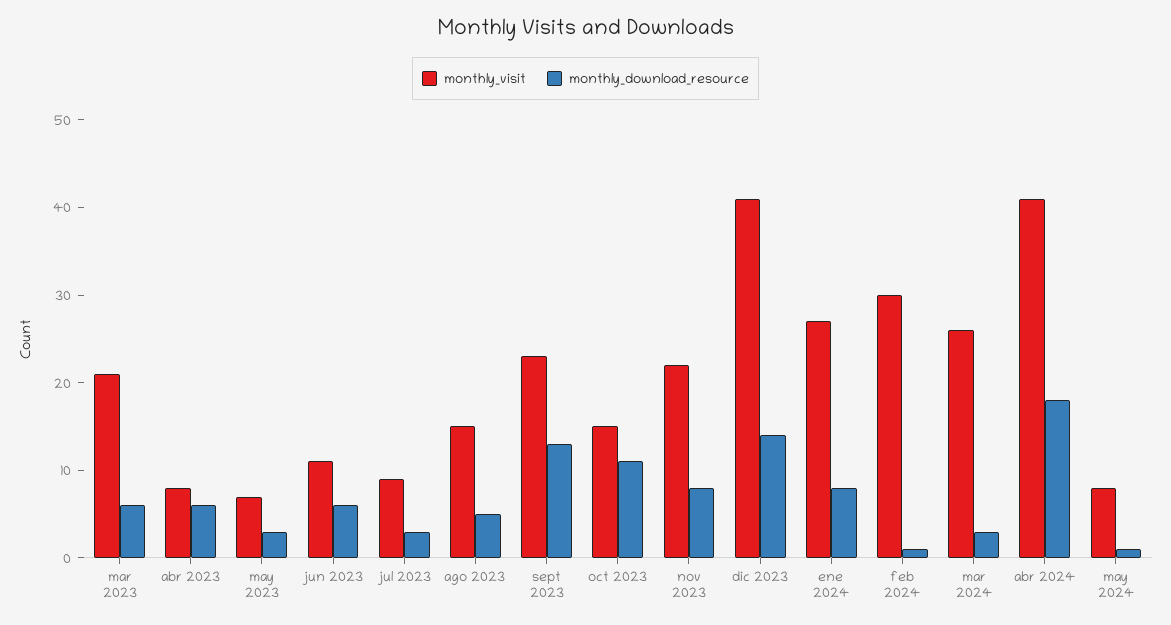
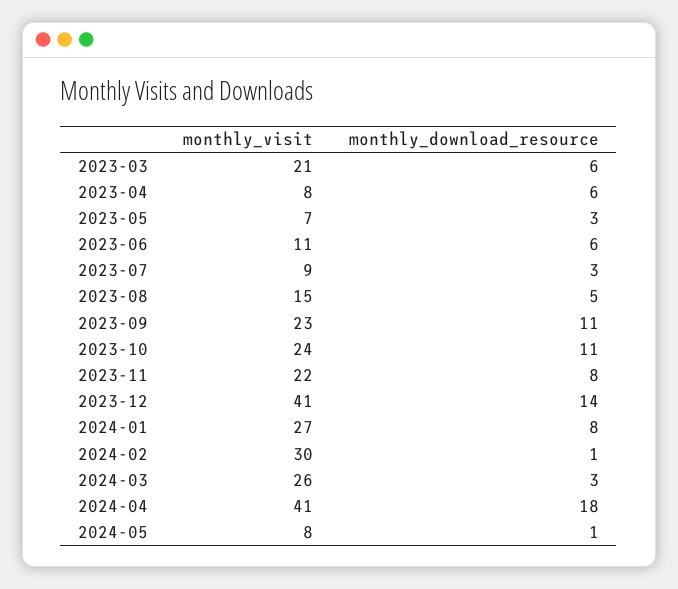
monthly_download_resource, sept 2023: 13 -> 11
monthly_visit, oct 2023: 15 -> 24

